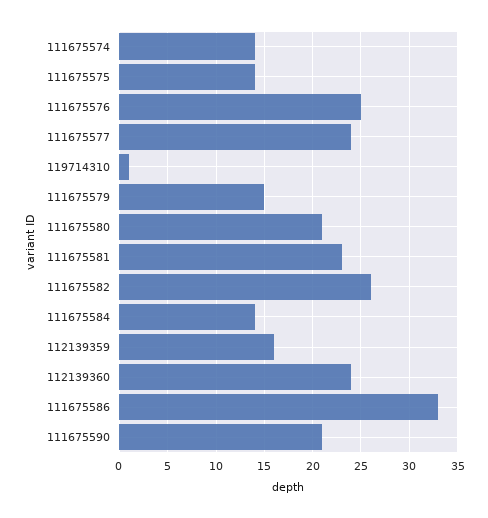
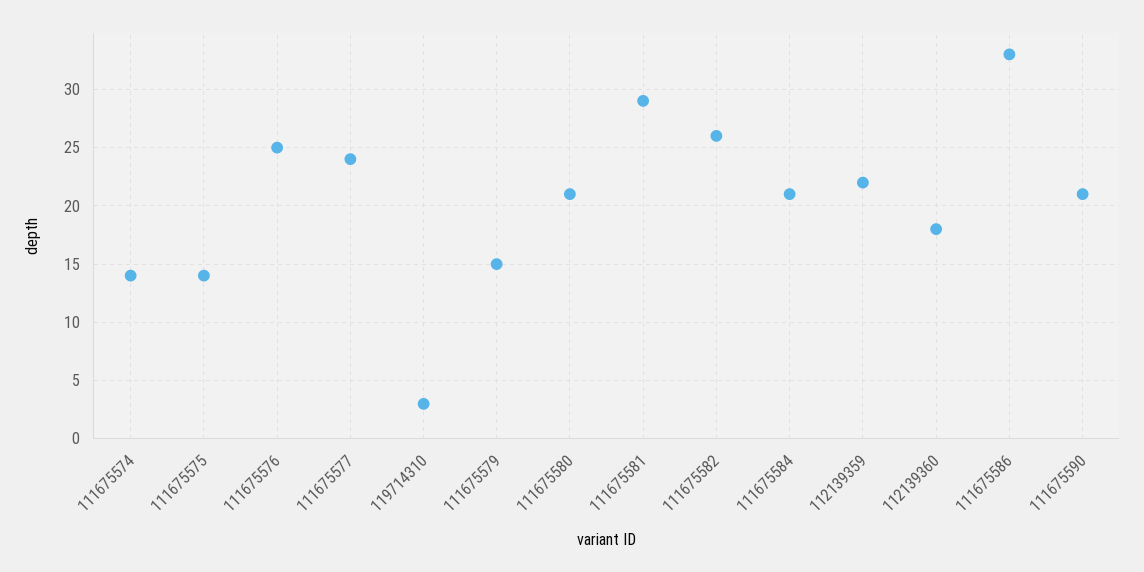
119714310: 1 -> 3
111675581: 23 -> 29
111675584: 14 -> 21
112139359: 16 -> 22
112139360: 24 -> 18

